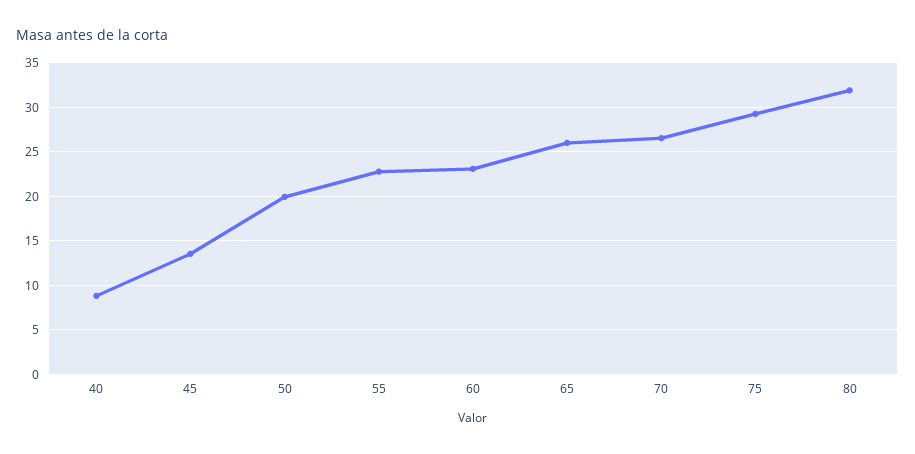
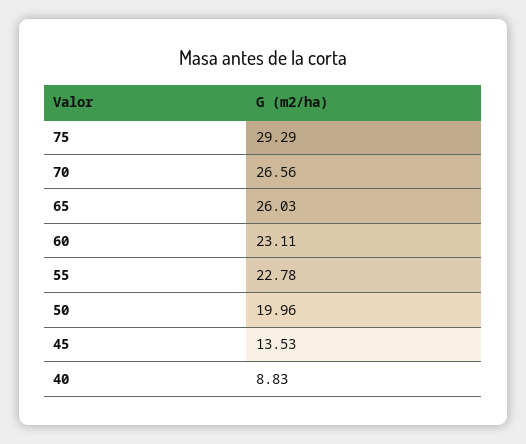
80: 32 -> none

